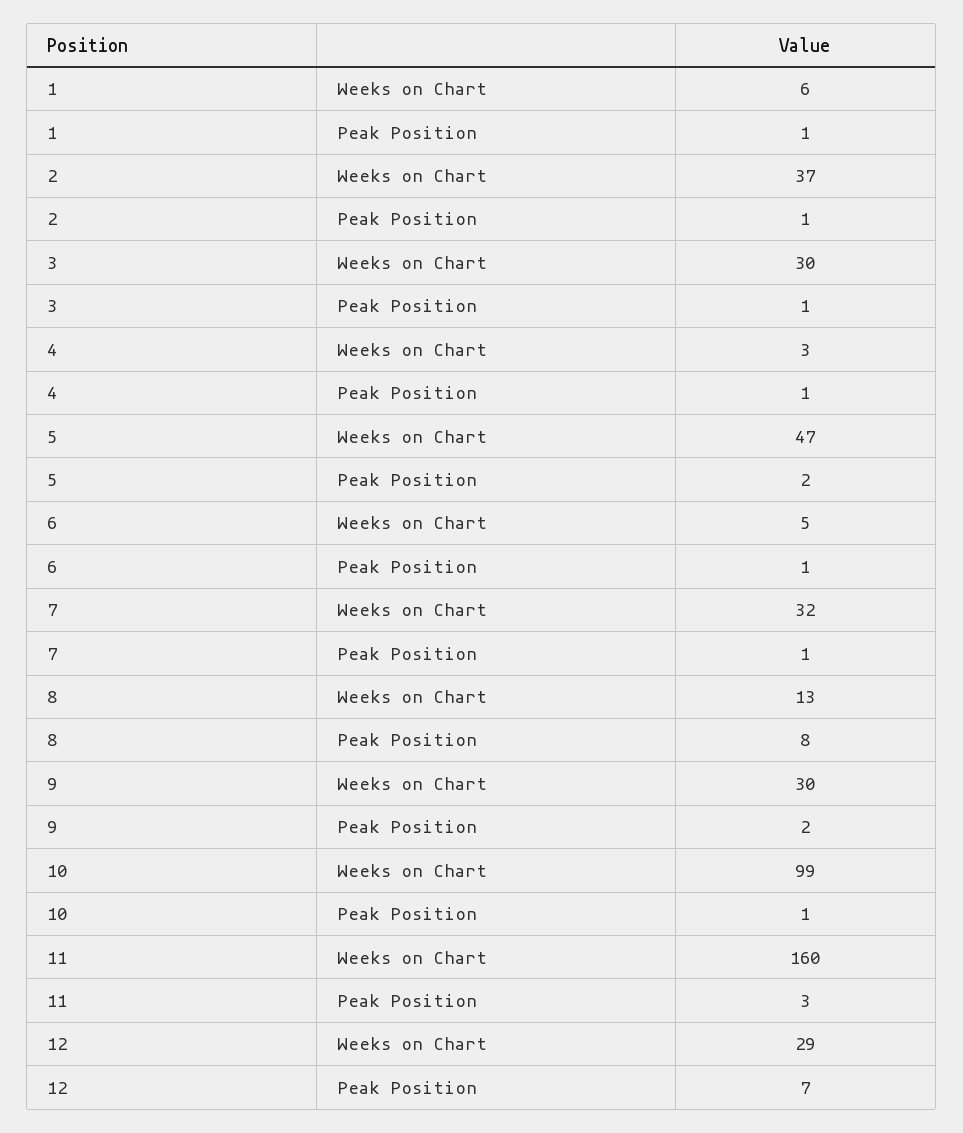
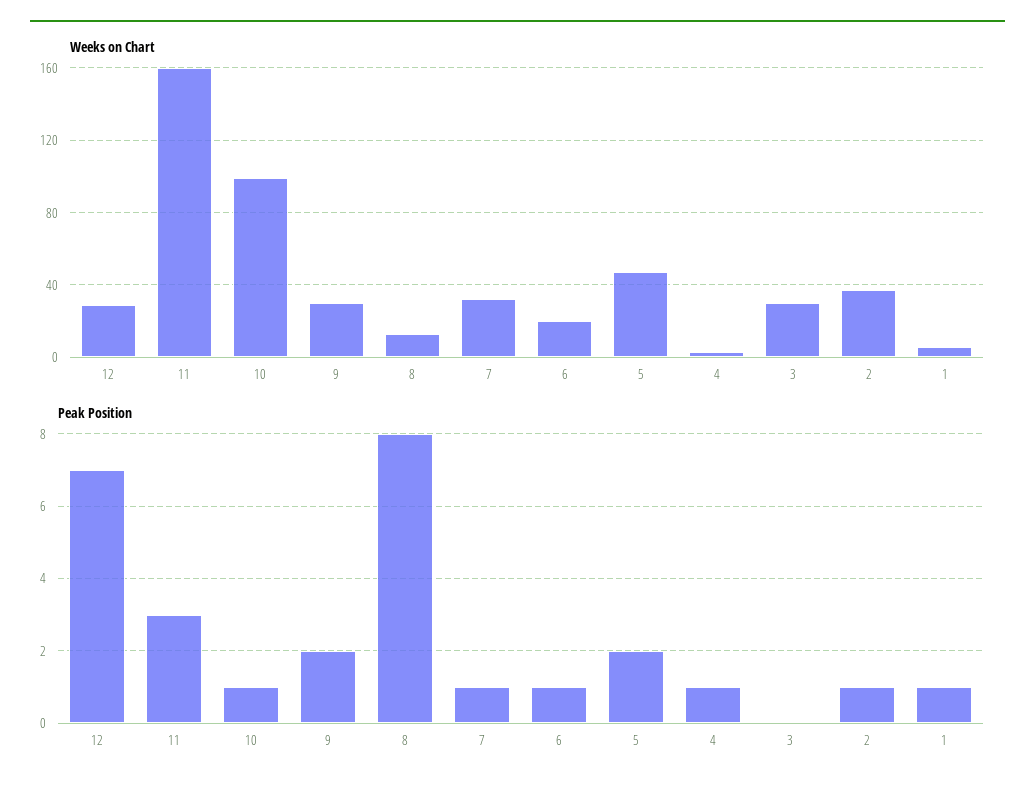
Peak Position, 3: 1 -> 0
Weeks on Chart, 6: 5 -> 20

